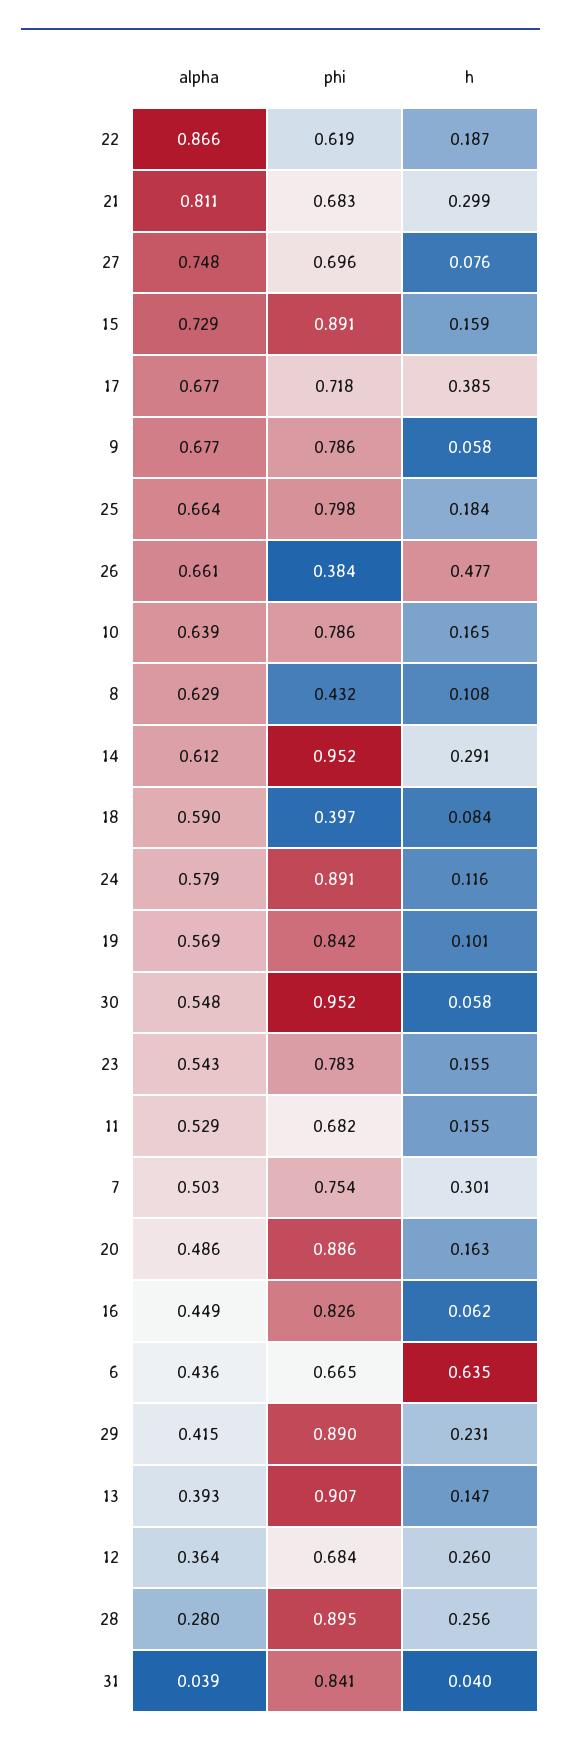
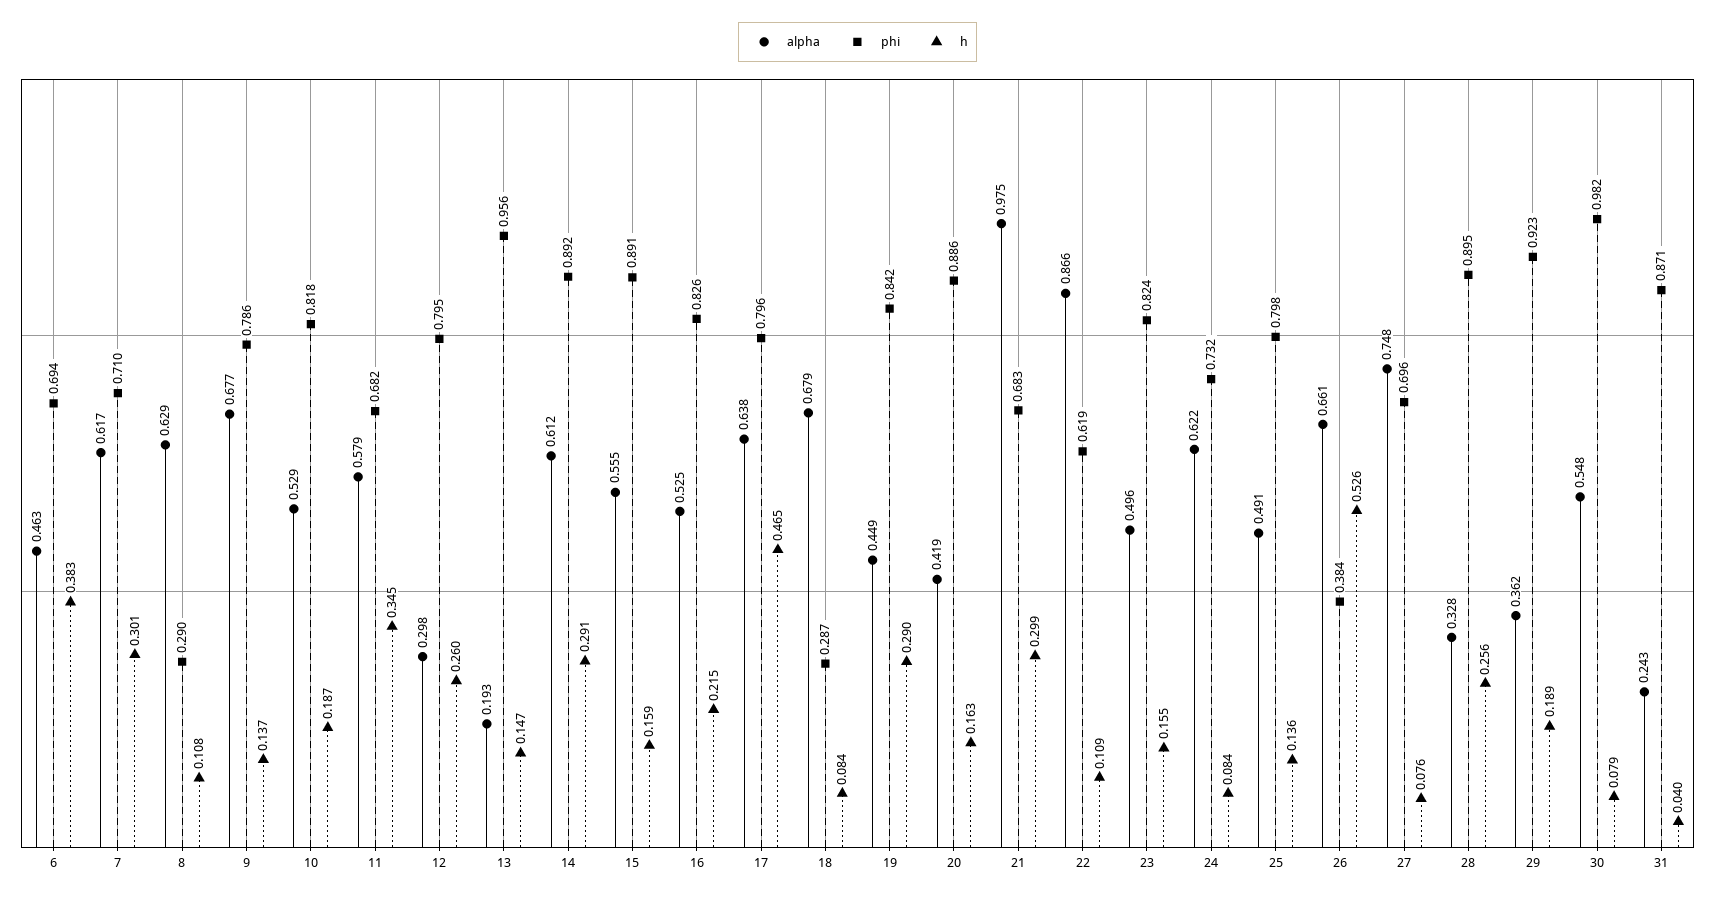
h, 22: 0.187 -> 0.109
alpha, 21: 0.811 -> 0.975
alpha, 15: 0.729 -> 0.555
alpha, 17: 0.677 -> 0.638
phi, 17: 0.718 -> 0.796
h, 17: 0.385 -> 0.465
h, 9: 0.058 -> 0.137
alpha, 25: 0.664 -> 0.491
h, 25: 0.184 -> 0.136
h, 26: 0.477 -> 0.526
alpha, 10: 0.639 -> 0.529
phi, 10: 0.786 -> 0.818
h, 10: 0.165 -> 0.187
phi, 8: 0.432 -> 0.29
phi, 14: 0.952 -> 0.892
alpha, 18: 0.59 -> 0.679
phi, 18: 0.397 -> 0.287
alpha, 24: 0.579 -> 0.622
phi, 24: 0.891 -> 0.732
h, 24: 0.116 -> 0.084
alpha, 19: 0.569 -> 0.449
h, 19: 0.101 -> 0.29
phi, 30: 0.952 -> 0.982
h, 30: 0.058 -> 0.079
alpha, 23: 0.543 -> 0.496
phi, 23: 0.783 -> 0.824
alpha, 11: 0.529 -> 0.579
h, 11: 0.155 -> 0.345
alpha, 7: 0.503 -> 0.617
phi, 7: 0.754 -> 0.71
alpha, 20: 0.486 -> 0.419
alpha, 16: 0.449 -> 0.525
h, 16: 0.062 -> 0.215
alpha, 6: 0.436 -> 0.463
phi, 6: 0.665 -> 0.694
h, 6: 0.635 -> 0.383
alpha, 29: 0.415 -> 0.362
phi, 29: 0.89 -> 0.923
h, 29: 0.231 -> 0.189
alpha, 13: 0.393 -> 0.193
phi, 13: 0.907 -> 0.956
alpha, 12: 0.364 -> 0.298
phi, 12: 0.684 -> 0.795
alpha, 28: 0.28 -> 0.328
alpha, 31: 0.039 -> 0.243
phi, 31: 0.841 -> 0.871

